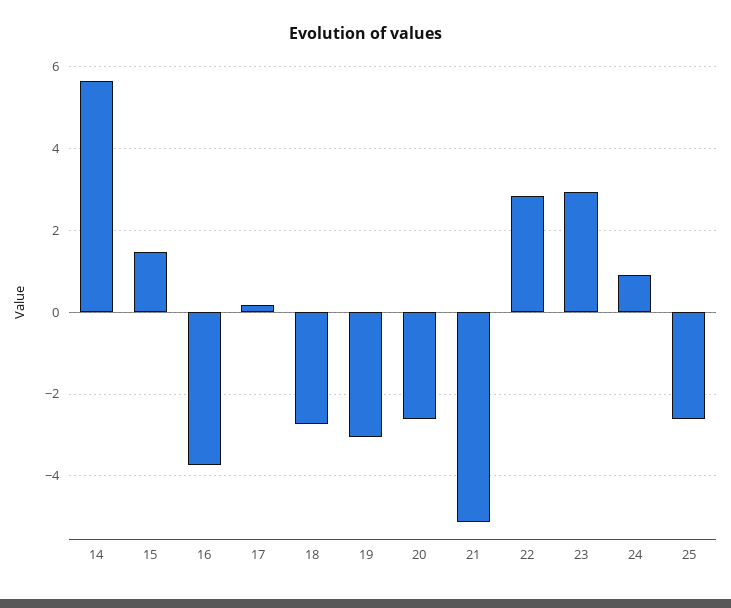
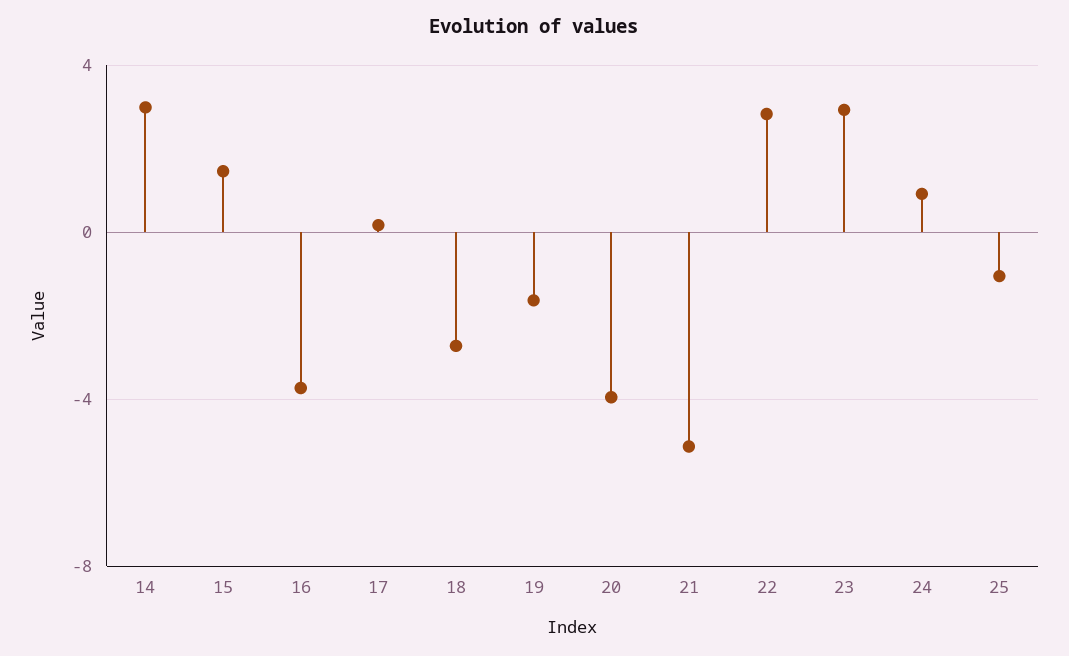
14: 5.6 -> 3
19: -3 -> -1.5
20: -2.6 -> -4
25: -2.6 -> -1

